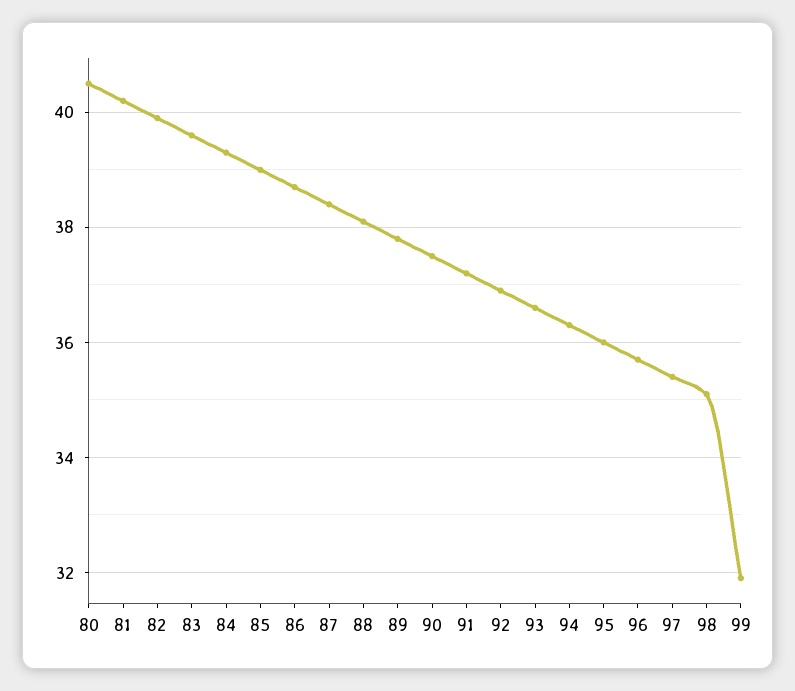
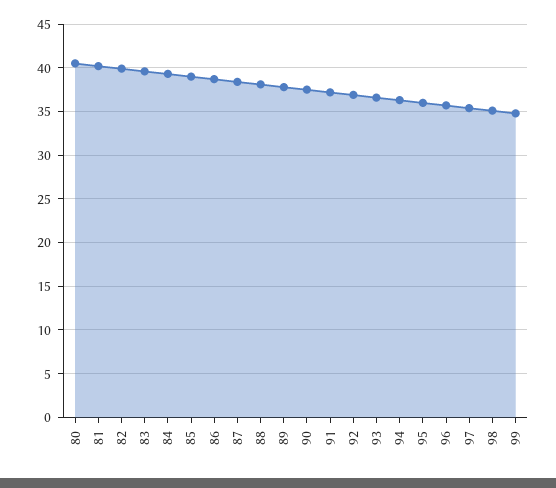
99: 32 -> 35

